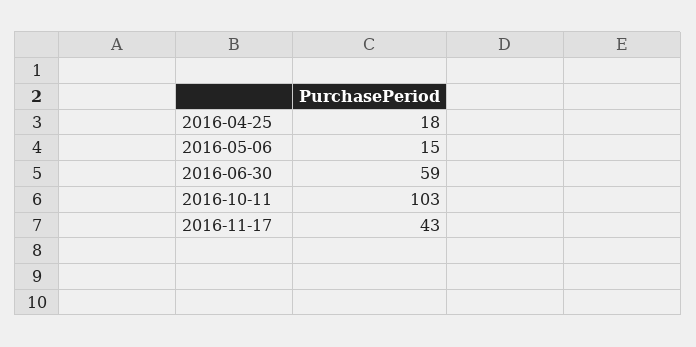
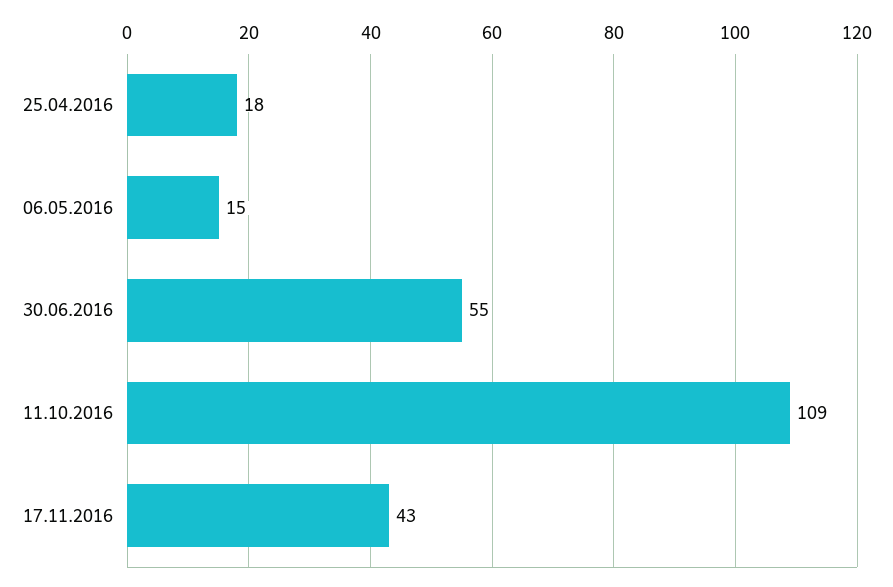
2016-06-30: 59 -> 55
2016-10-11: 103 -> 109

